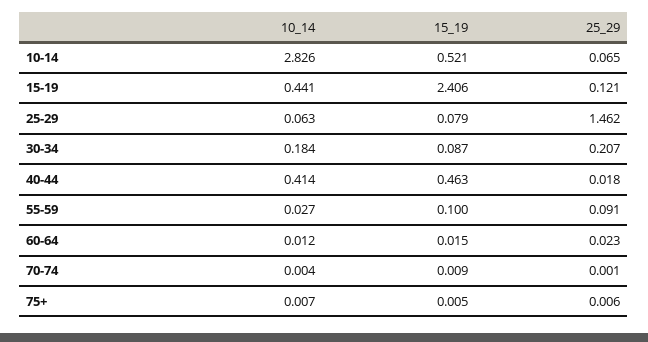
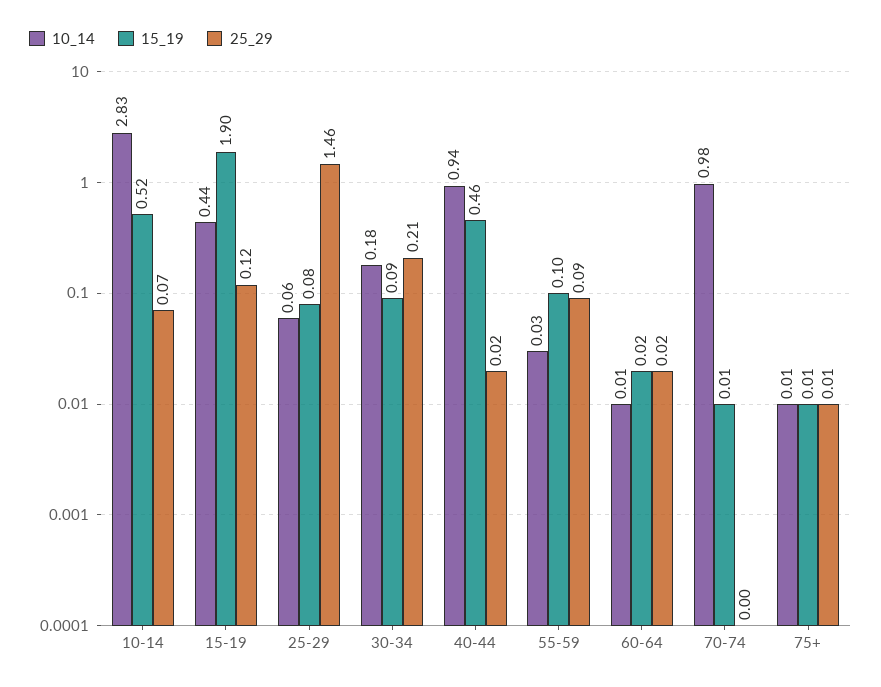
15_19, 15-19: 2.406 -> 1.9
10_14, 40-44: 0.414 -> 0.94
10_14, 70-74: 0.004 -> 0.98

